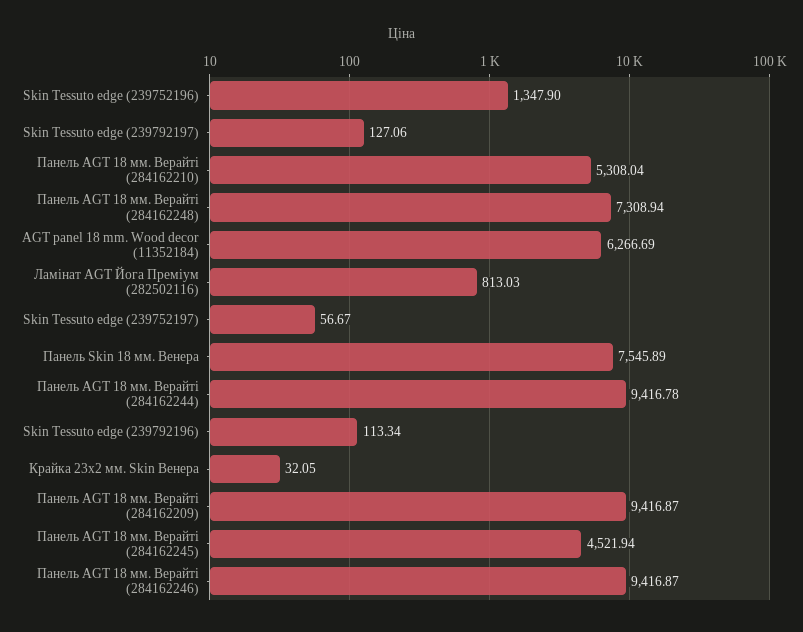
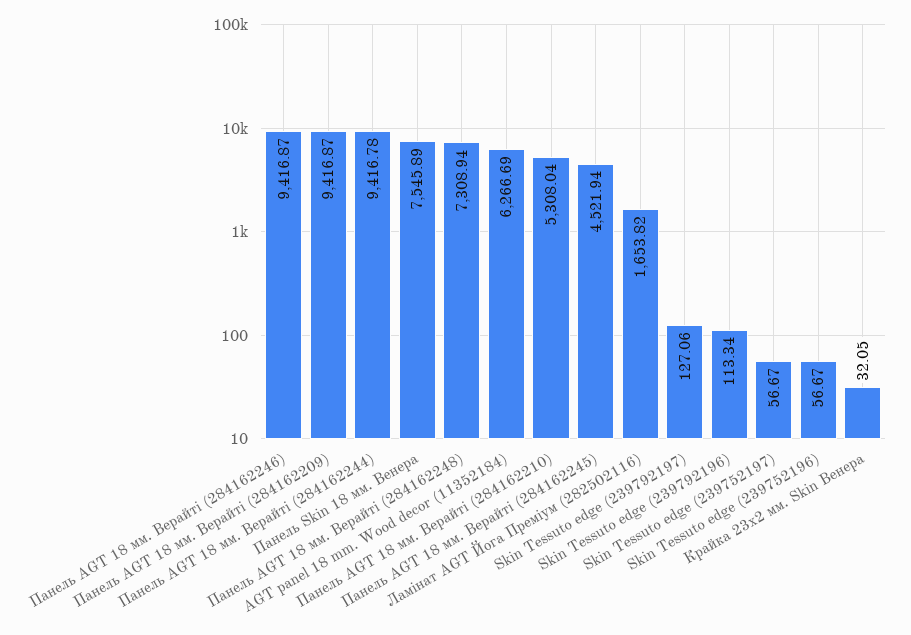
Skin Tessuto edge (239752196): 1347.9 -> 56.67
Ламінат AGT Йога Преміум (282502116): 813.03 -> 1653.82

